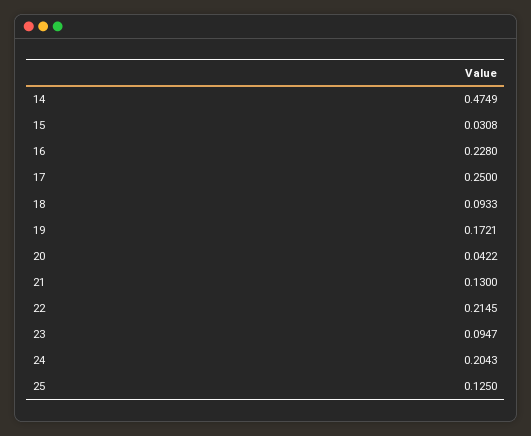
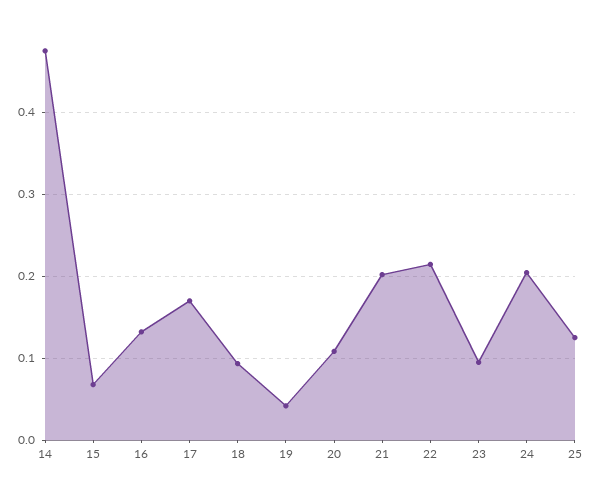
15: 0.0308 -> 0.07
16: 0.228 -> 0.13
17: 0.25 -> 0.17
19: 0.1721 -> 0.04
20: 0.0422 -> 0.11
21: 0.13 -> 0.2

